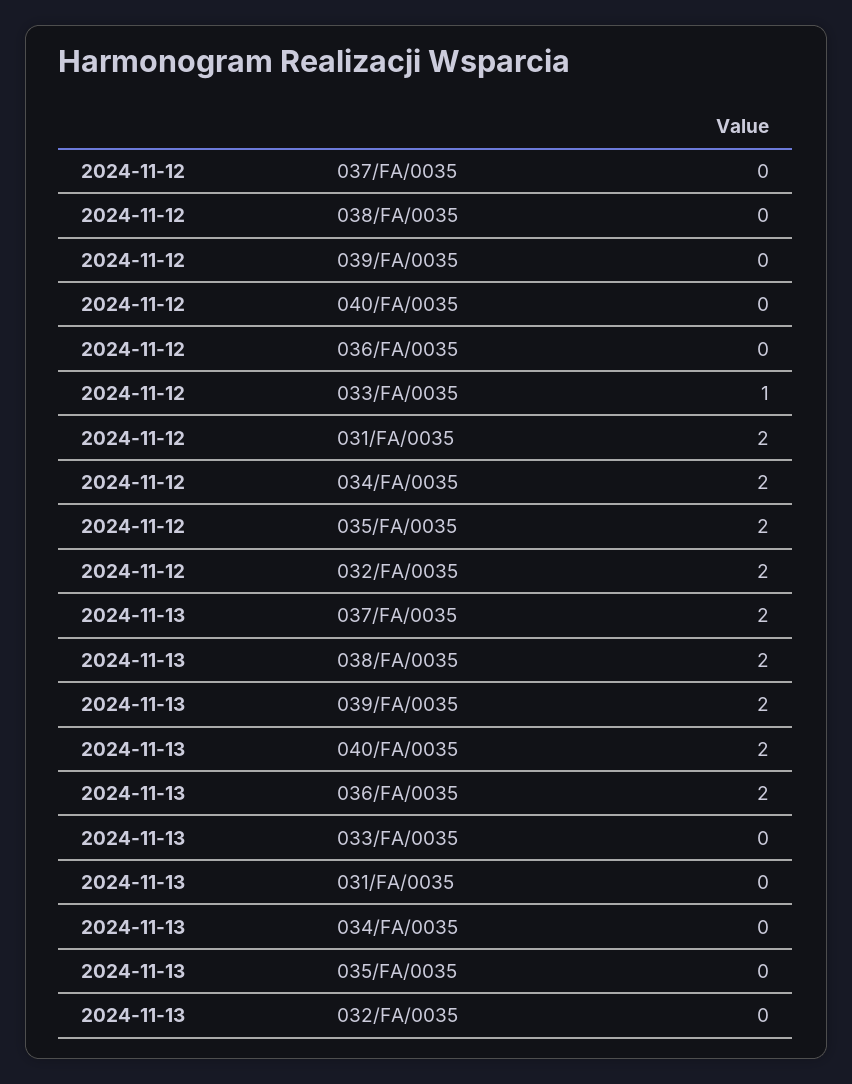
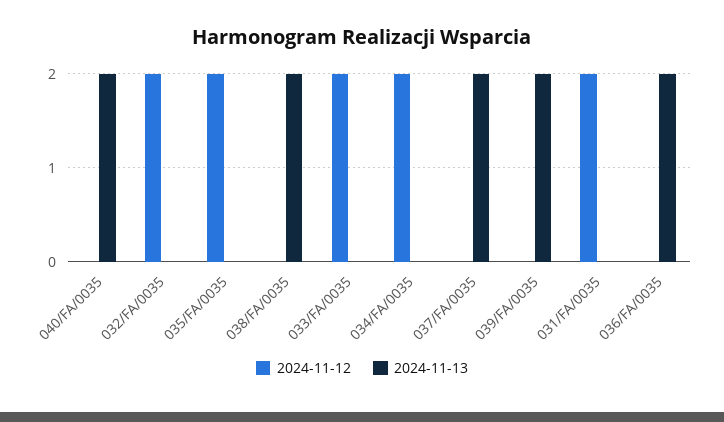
2024-11-12, 033/FA/0035: 1 -> 2

